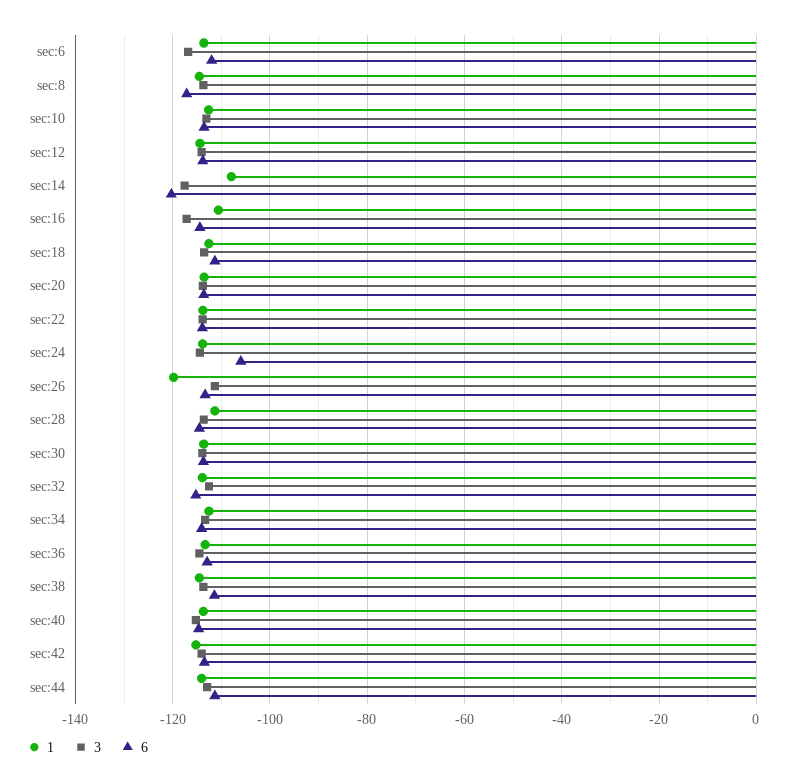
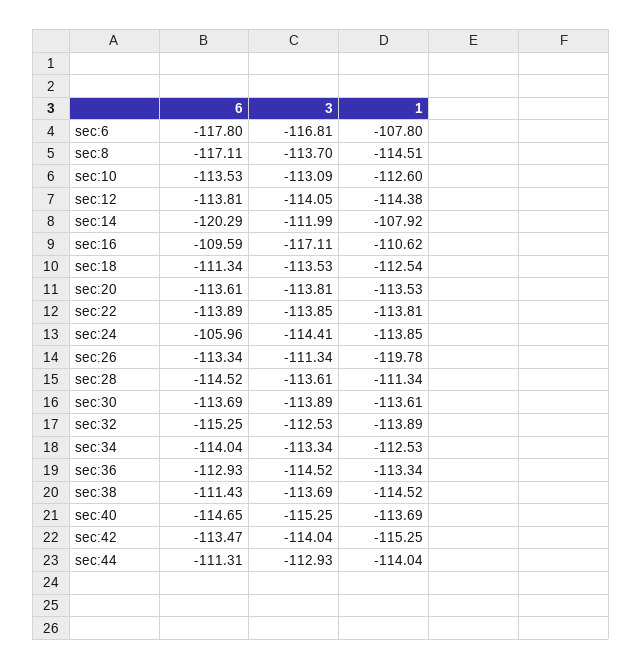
1, sec:6: -114 -> -107.8
6, sec:6: -112 -> -117.8
3, sec:14: -118 -> -111.99
6, sec:16: -114 -> -109.59

